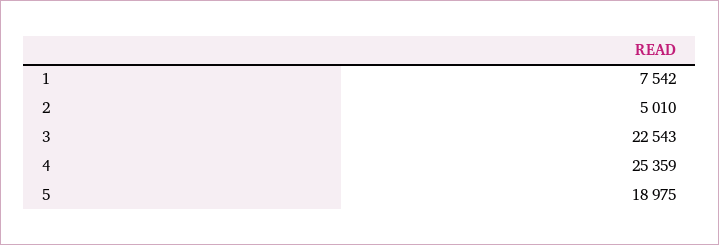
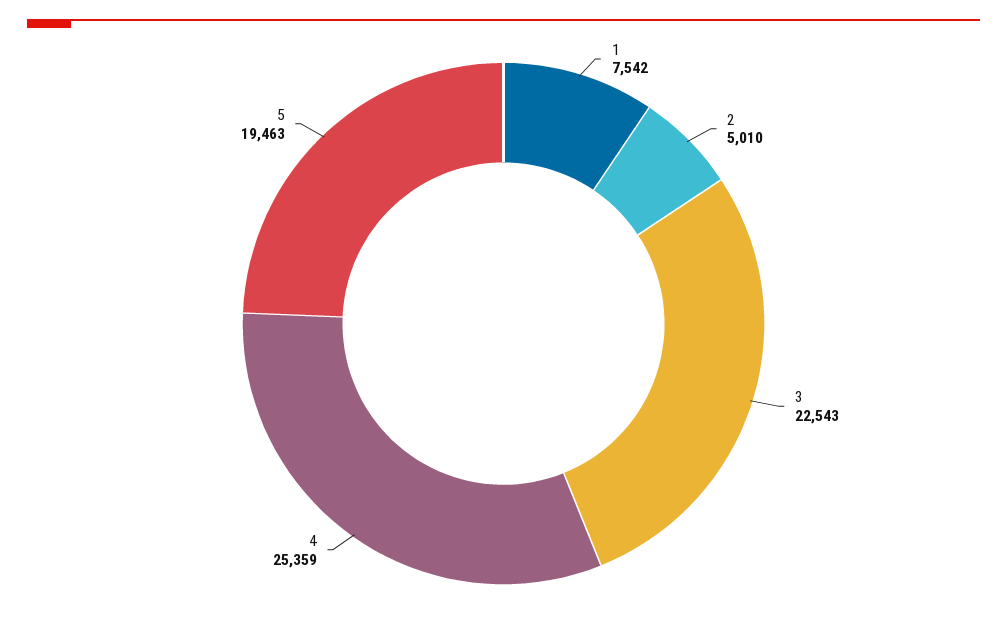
5: 18975 -> 19463

